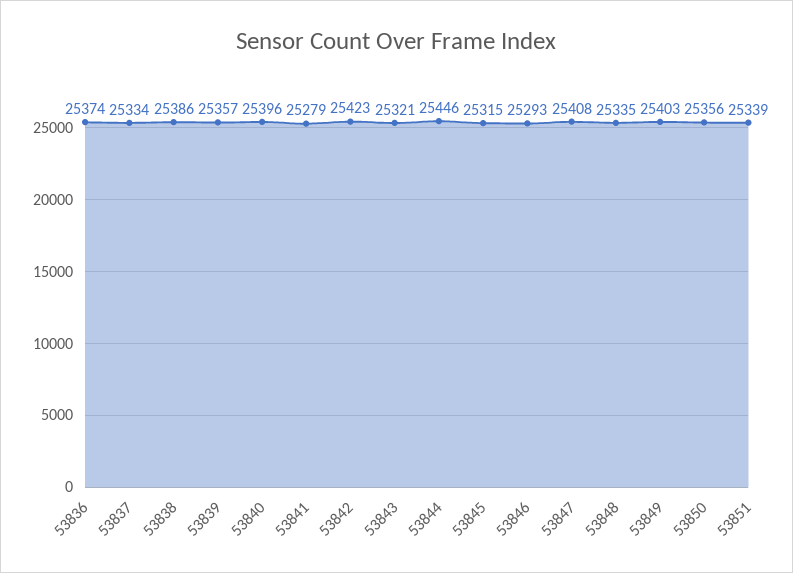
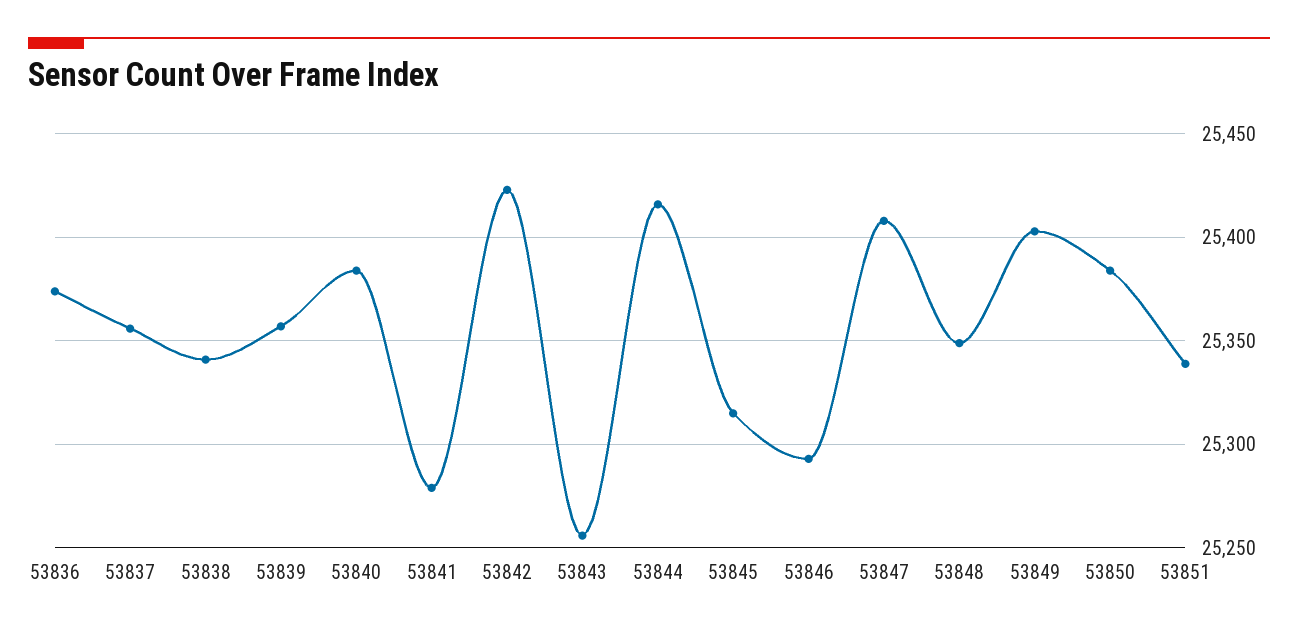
53837: 25334 -> 25355
53838: 25386 -> 25340
53840: 25396 -> 25385
53843: 25321 -> 25255
53844: 25446 -> 25415
53848: 25335 -> 25350
53850: 25356 -> 25385

